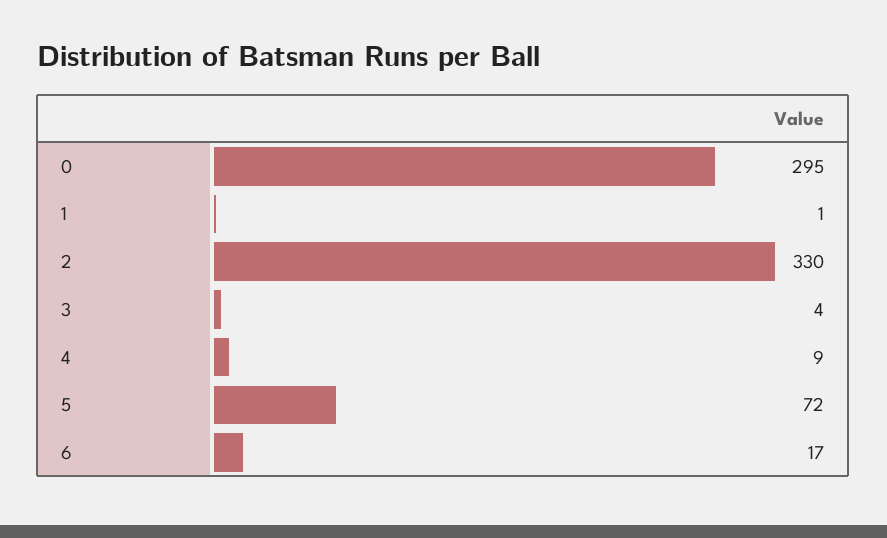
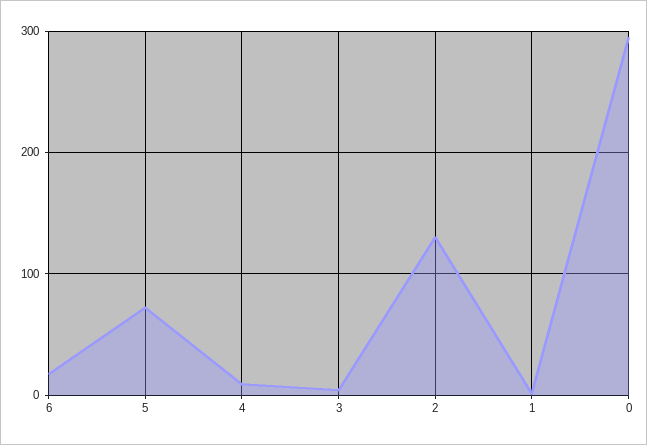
2: 330 -> 130

